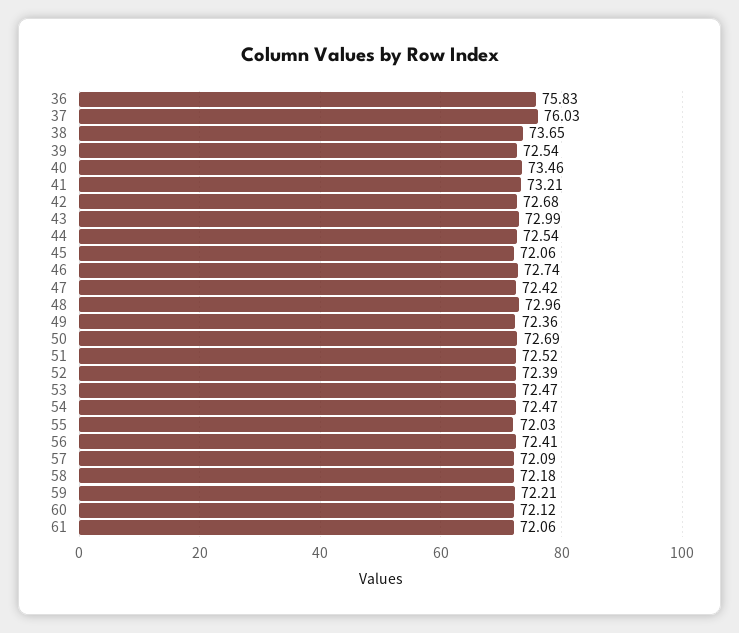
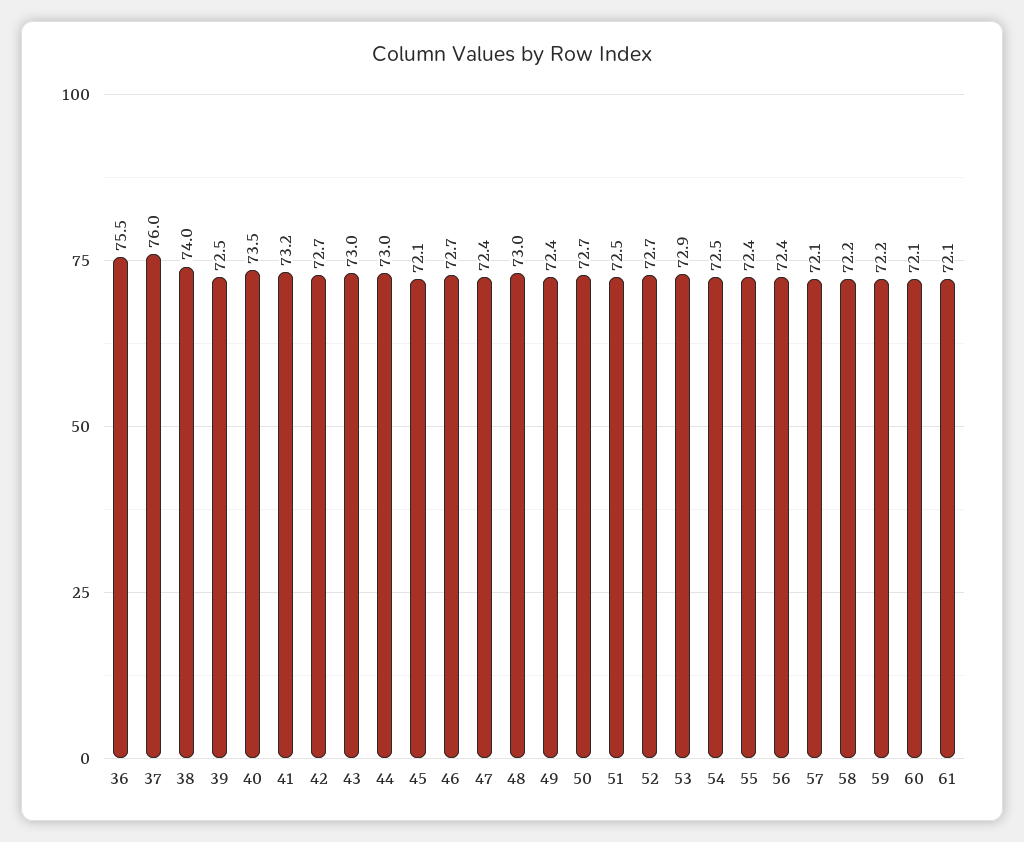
36: 75.83 -> 75.5
38: 73.65 -> 74
44: 72.54 -> 73
52: 72.39 -> 72.7
53: 72.47 -> 72.9
55: 72.03 -> 72.4

